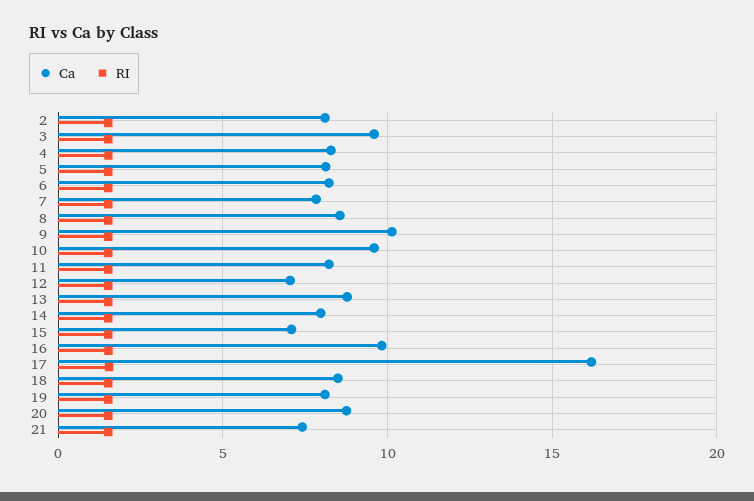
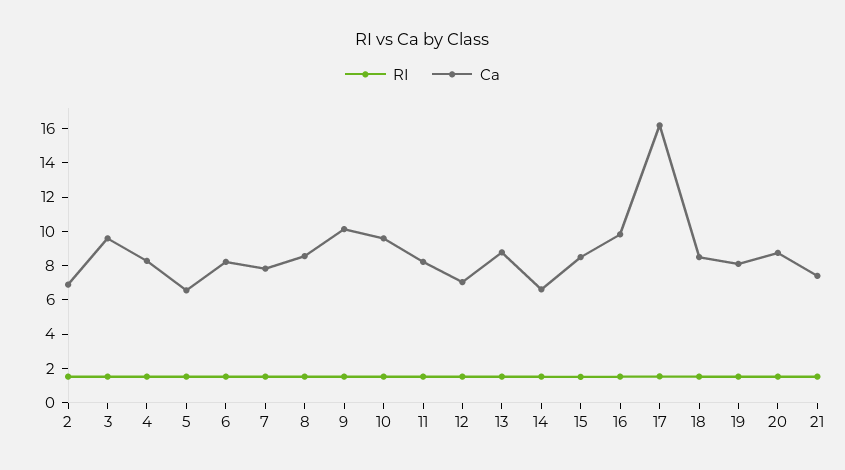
Ca, 2: 8 -> 7
Ca, 5: 8 -> 6.5
Ca, 14: 8 -> 6.5
Ca, 15: 7 -> 8.5

